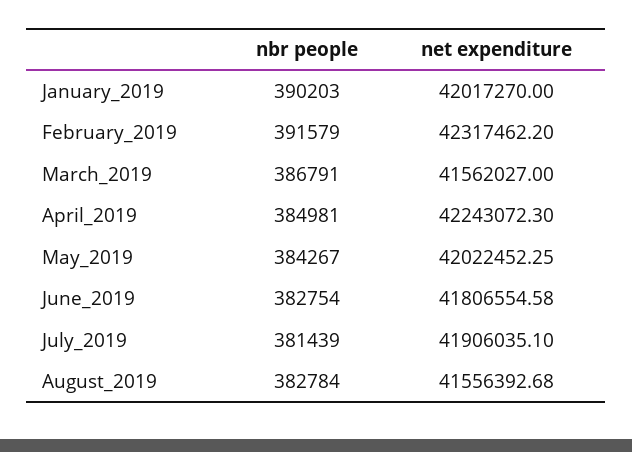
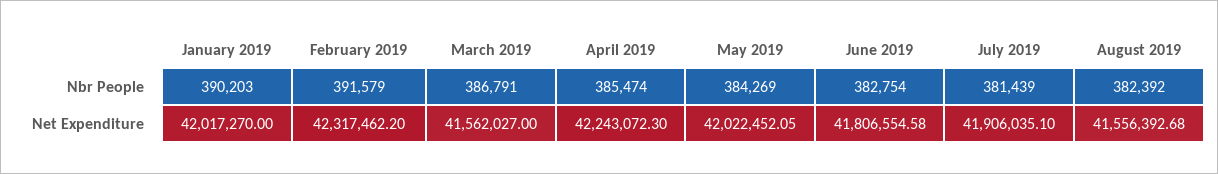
nbr people, April_2019: 384981 -> 385474
nbr people, May_2019: 384267 -> 384269
net expenditure, May_2019: 42022452.25 -> 42022452.05
nbr people, August_2019: 382784 -> 382392

